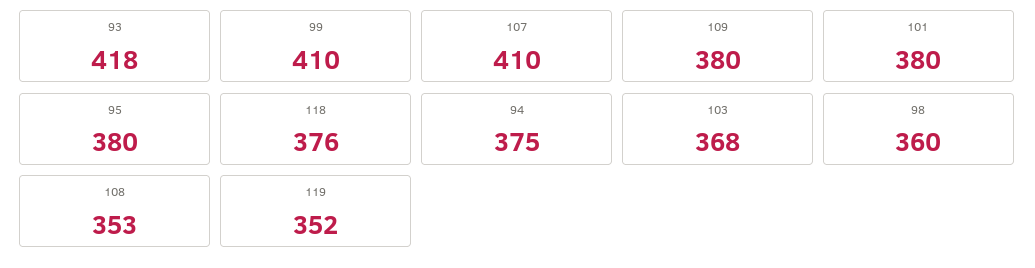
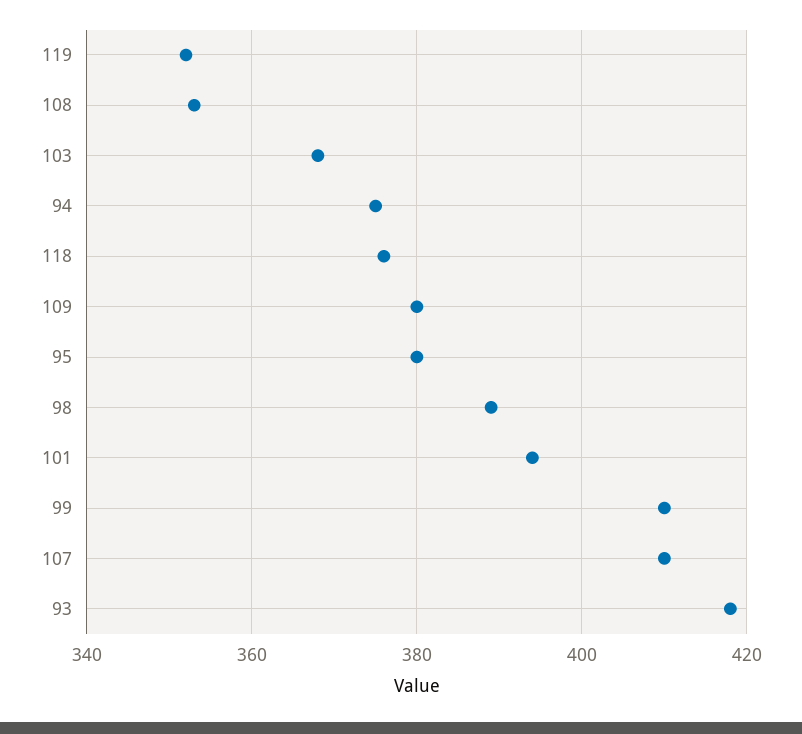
101: 380 -> 395
98: 360 -> 390

